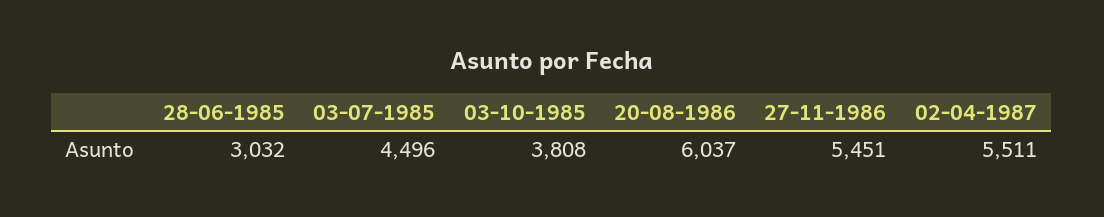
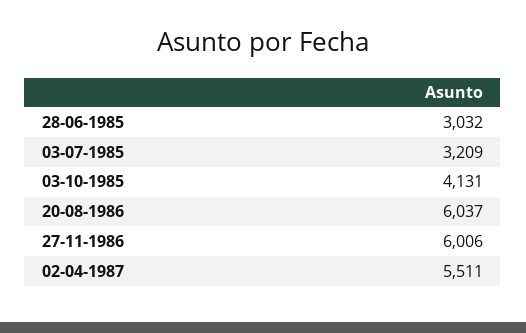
03-07-1985: 4496 -> 3209
03-10-1985: 3808 -> 4131
27-11-1986: 5451 -> 6006

